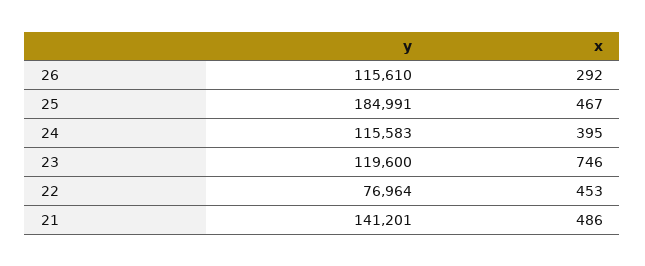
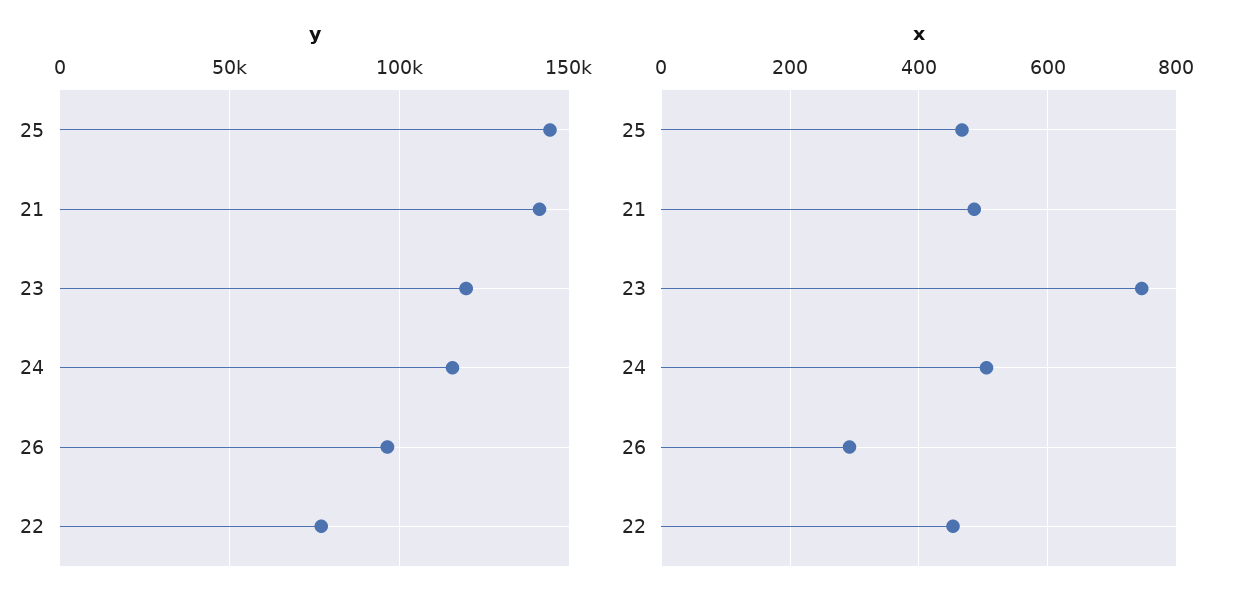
y, 26: 115610 -> 95000
y, 25: 184991 -> 145000
x, 24: 395 -> 500

